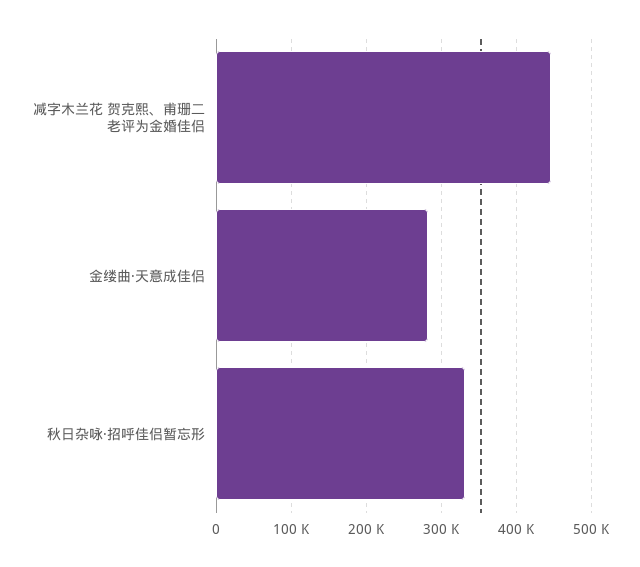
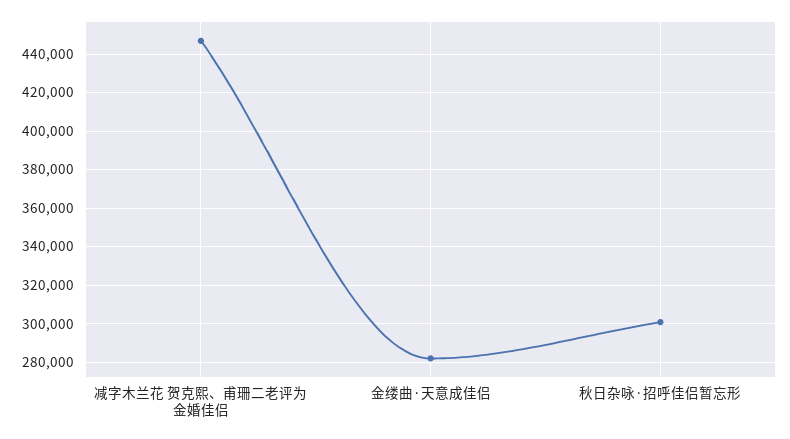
秋日杂咏·招呼佳侣暂忘形: 330000 -> 300000

